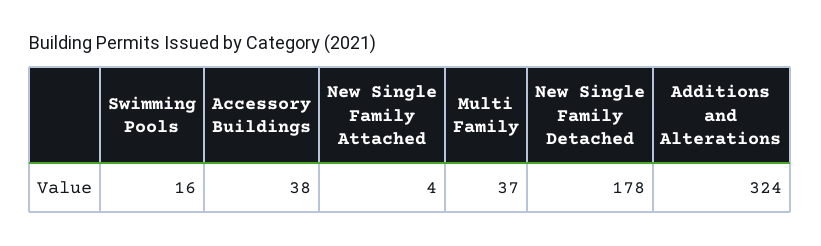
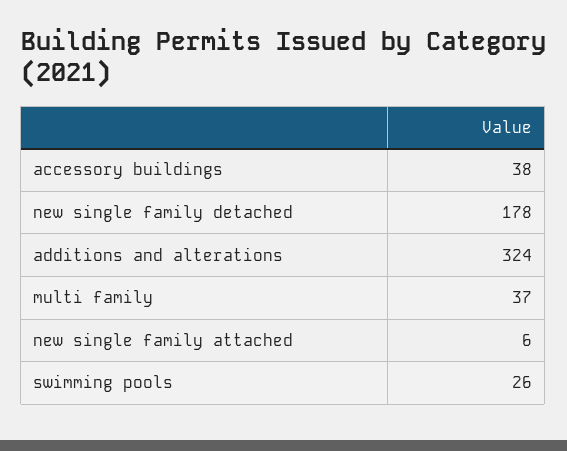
Swimming Pools: 16 -> 26
New Single Family Attached: 4 -> 6

